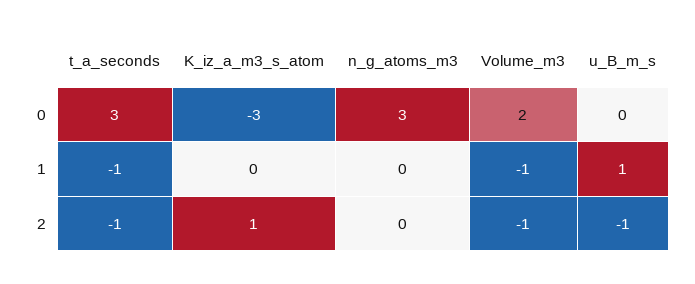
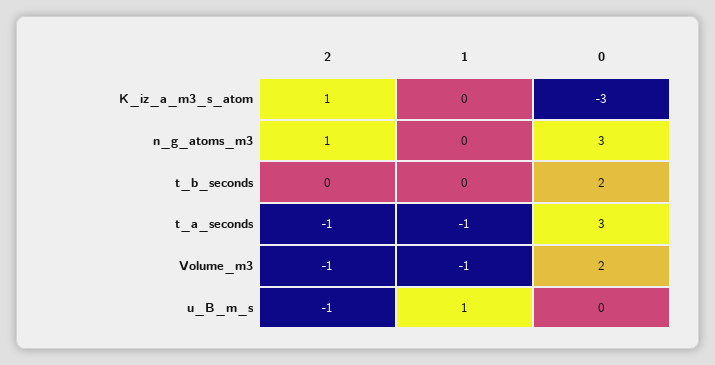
n_g_atoms_m3, 2: 0 -> 1
t_b_seconds, 2: none -> 0
t_b_seconds, 1: none -> 0
t_b_seconds, 0: none -> 2

